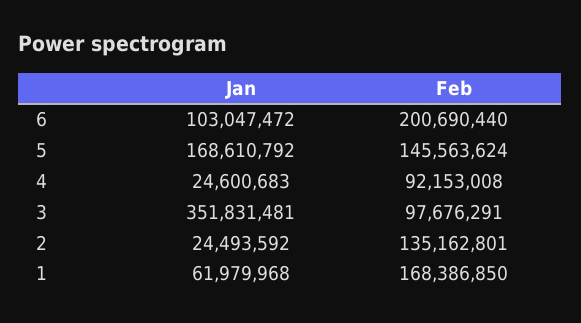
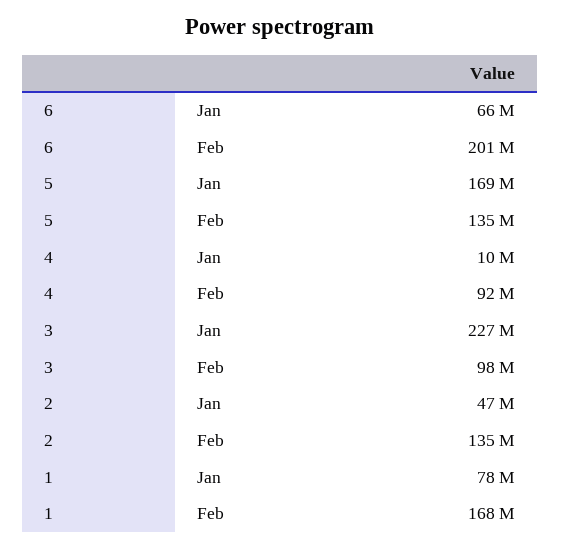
Jan, 6: 103047472 -> 66000000
Feb, 5: 145563624 -> 135000000
Jan, 4: 24600683 -> 10000000
Jan, 3: 351831481 -> 227000000
Jan, 2: 24493592 -> 47000000
Jan, 1: 61979968 -> 78000000

